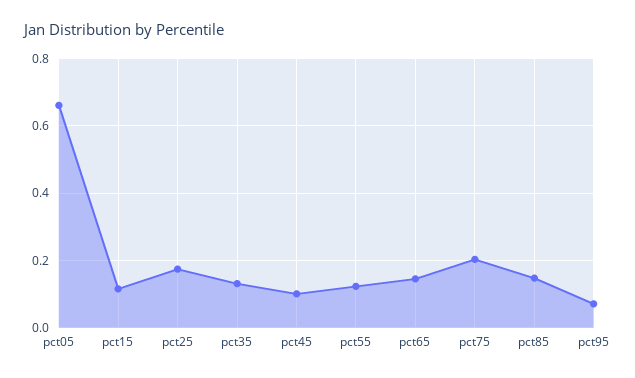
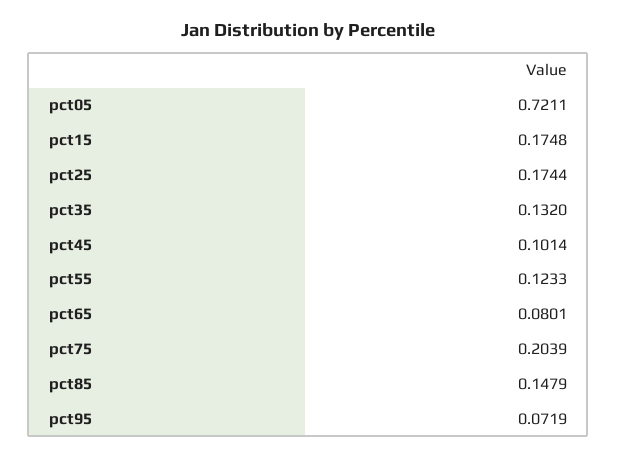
pct05: 0.66 -> 0.7211
pct15: 0.12 -> 0.1748
pct65: 0.14 -> 0.0801

